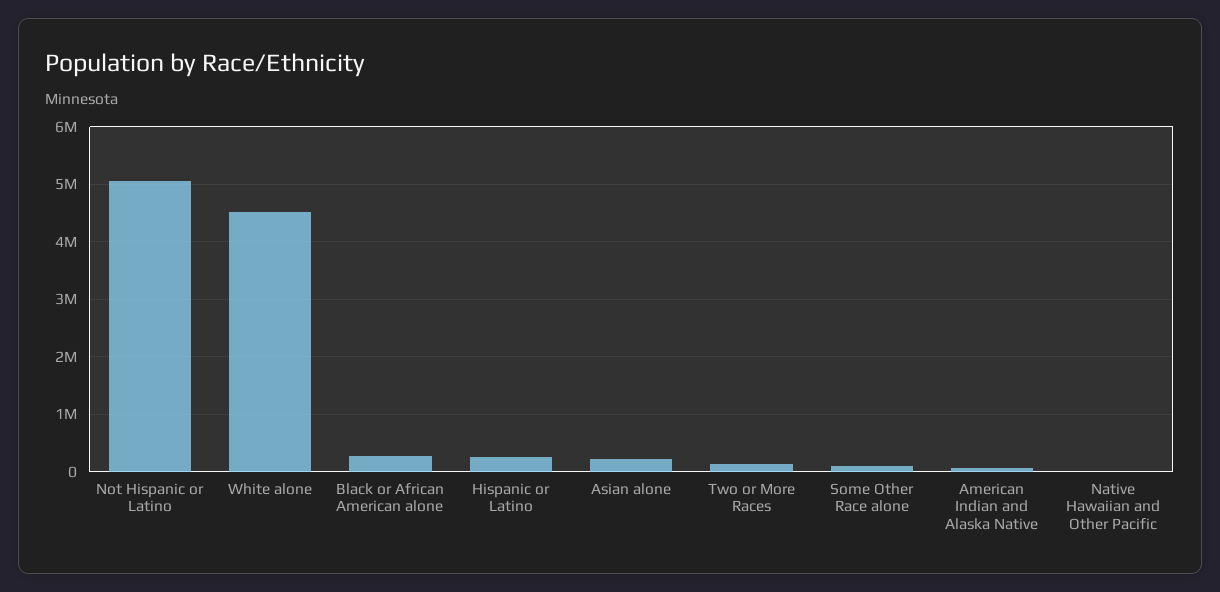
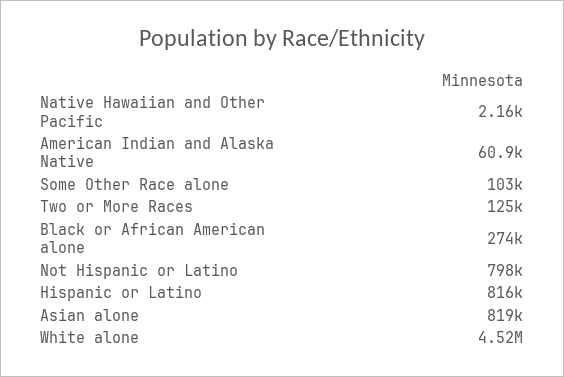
Not Hispanic or Latino: 5000000 -> 798000
Hispanic or Latino: 200000 -> 816000
Asian alone: 200000 -> 819000

